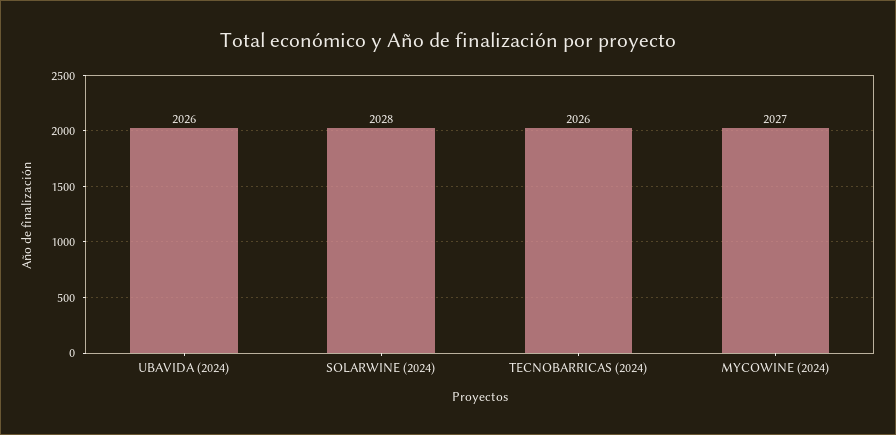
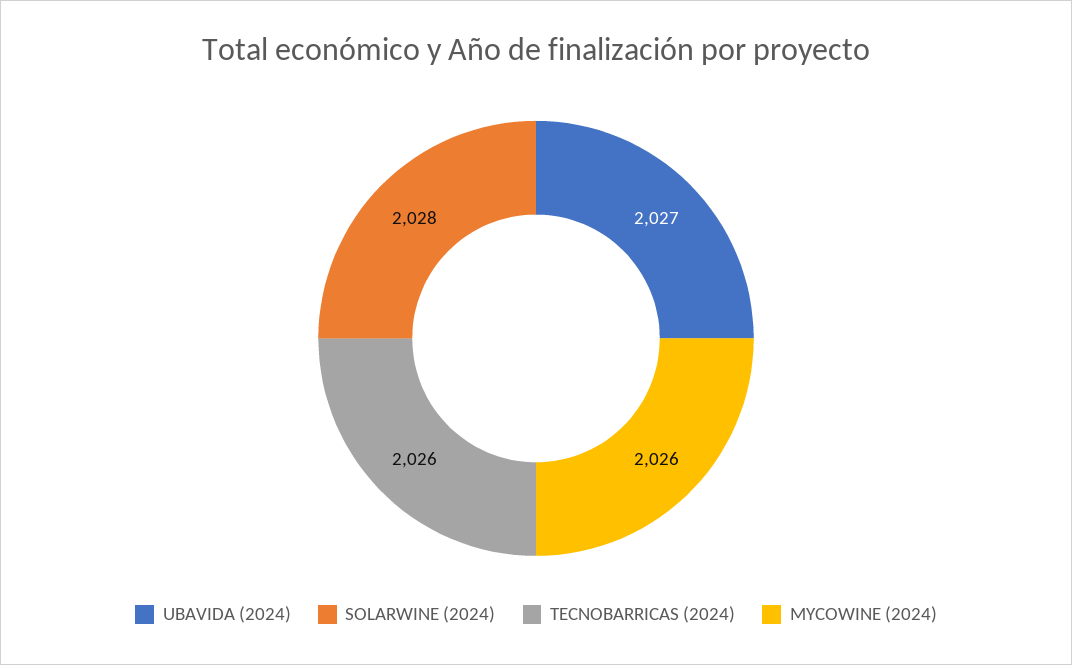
UBAVIDA (2024): 2026 -> 2027
MYCOWINE (2024): 2027 -> 2026

